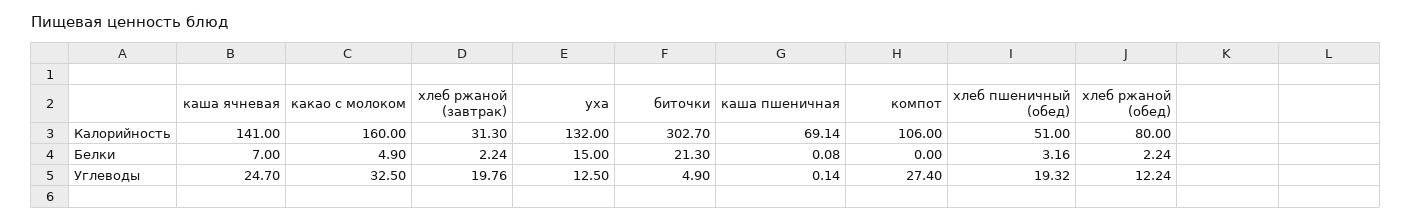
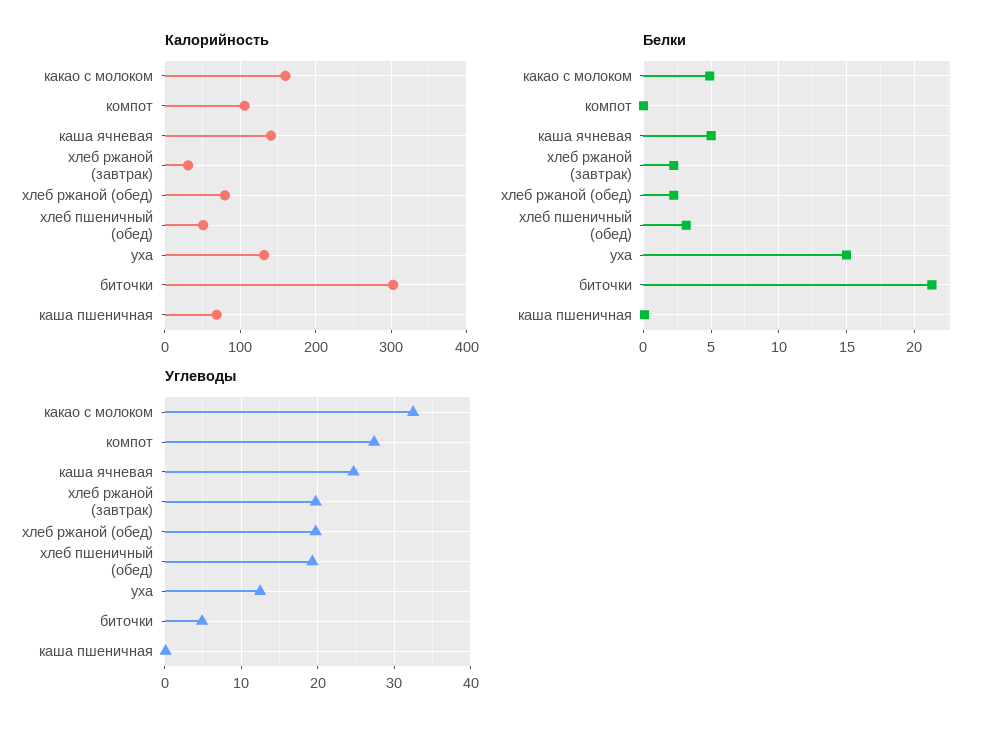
Белки, каша ячневая: 7 -> 5
Углеводы, хлеб ржаной (обед): 12.24 -> 20

